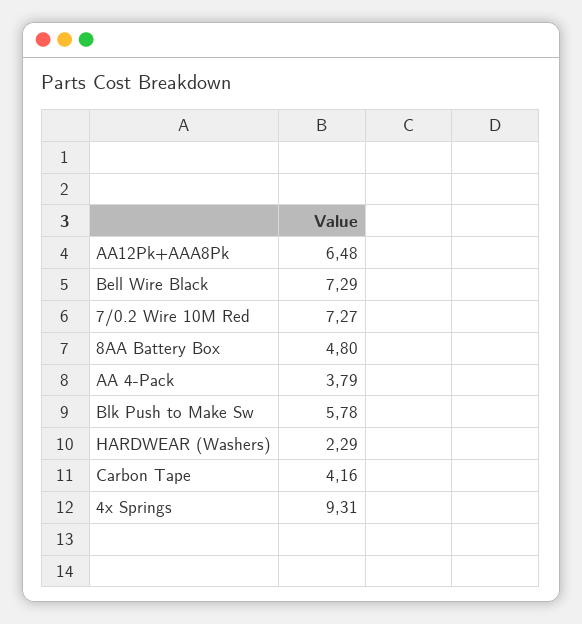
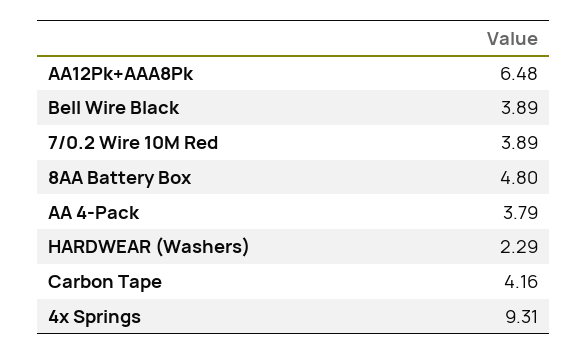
Bell Wire Black: 7.29 -> 3.89
7/0.2 Wire 10M Red: 7.27 -> 3.89
Blk Push to Make Sw: 5.78 -> none

